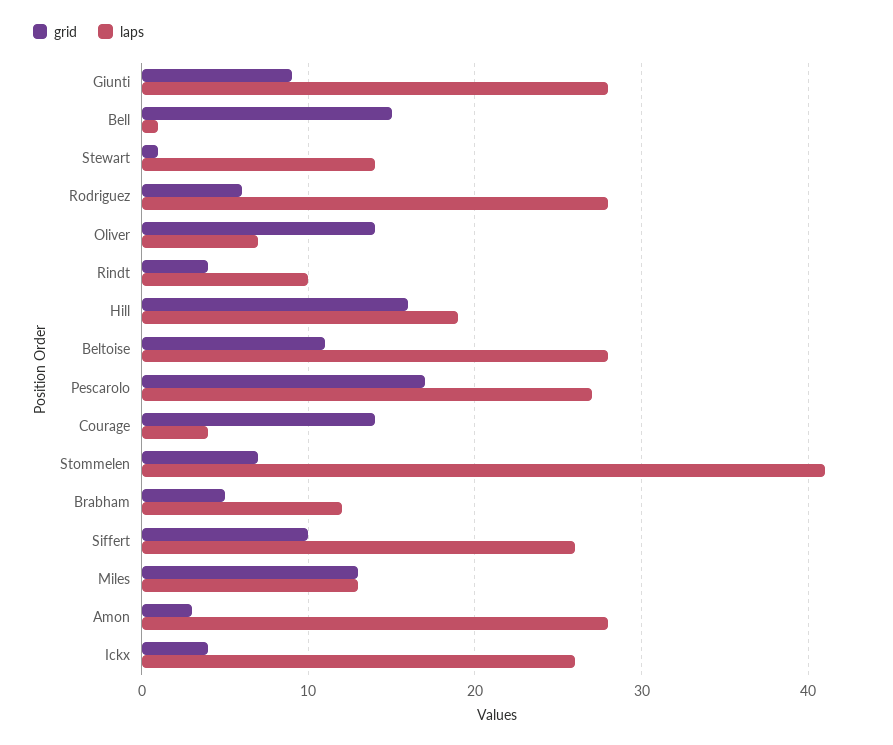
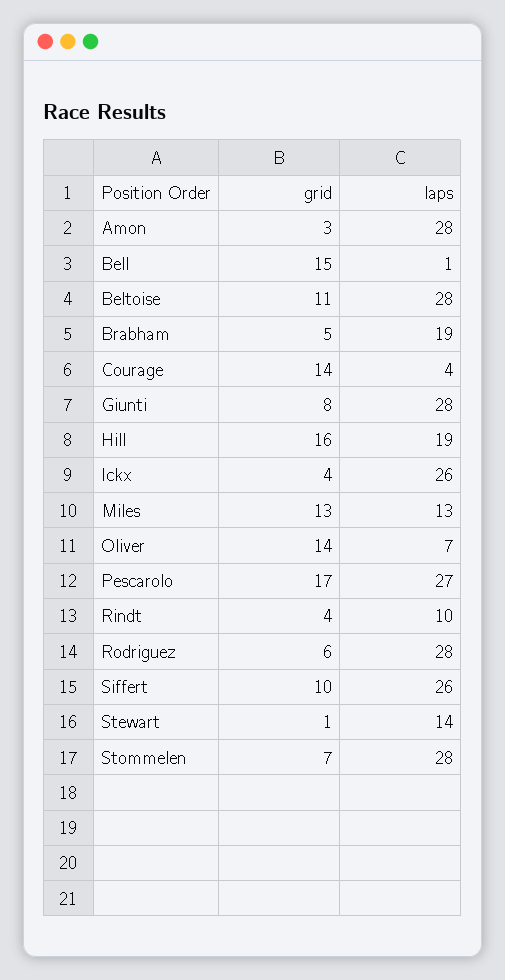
grid, Giunti: 9 -> 8
laps, Stommelen: 41 -> 28
laps, Brabham: 12 -> 19

